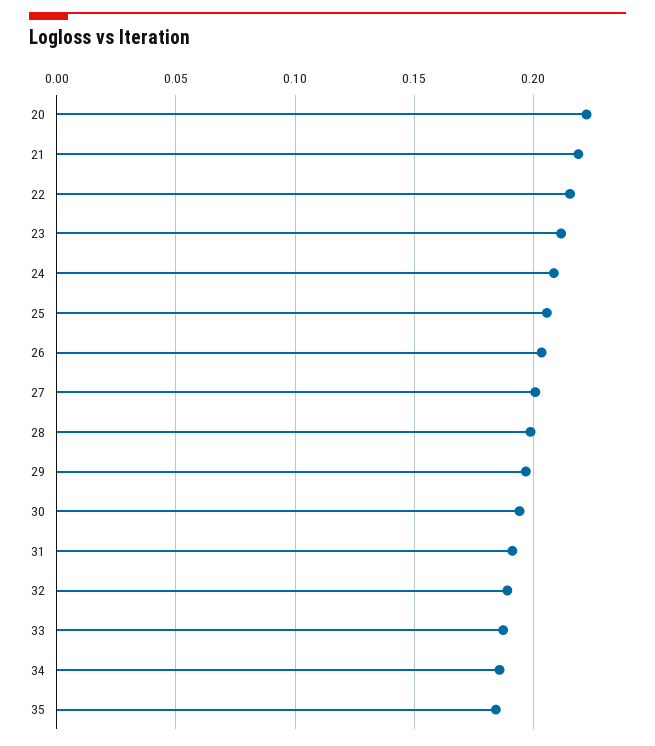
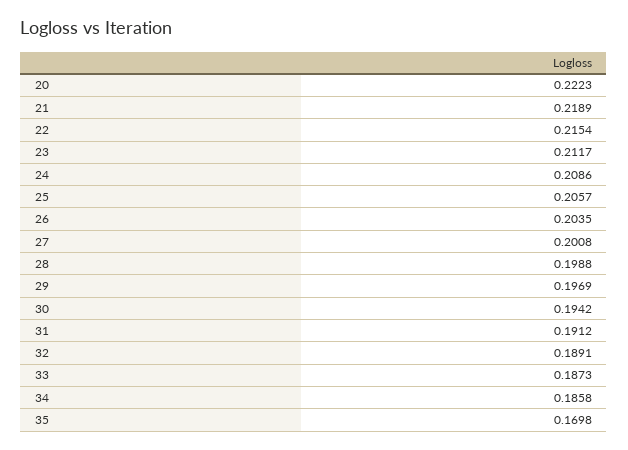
35: 0.185 -> 0.1698

